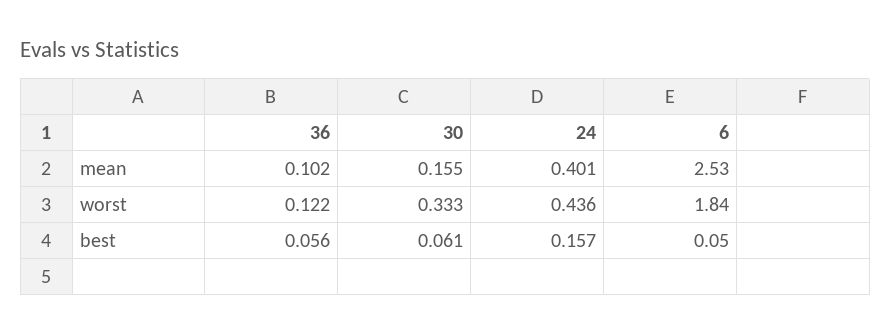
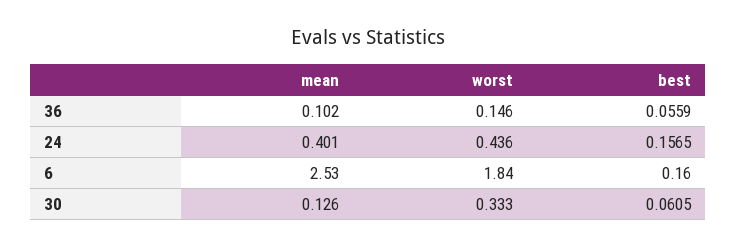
30, mean: 0.155 -> 0.126
36, worst: 0.122 -> 0.146
6, best: 0.05 -> 0.16

